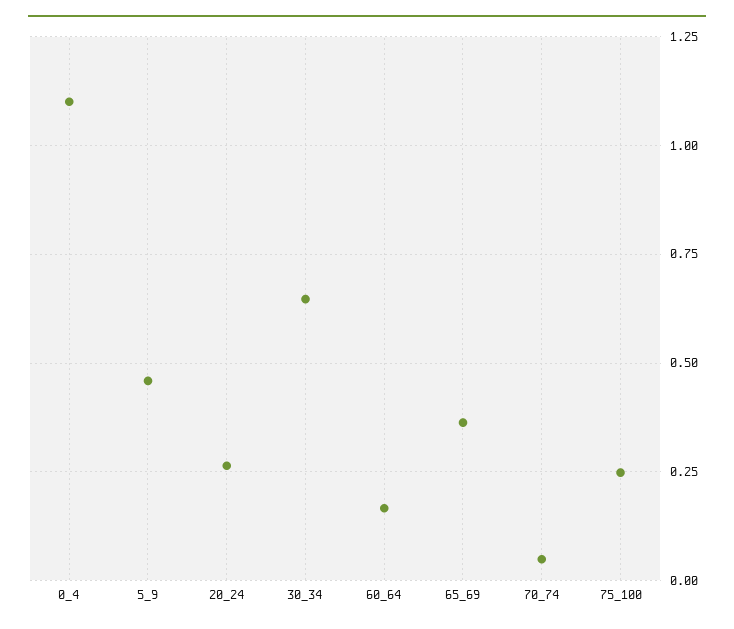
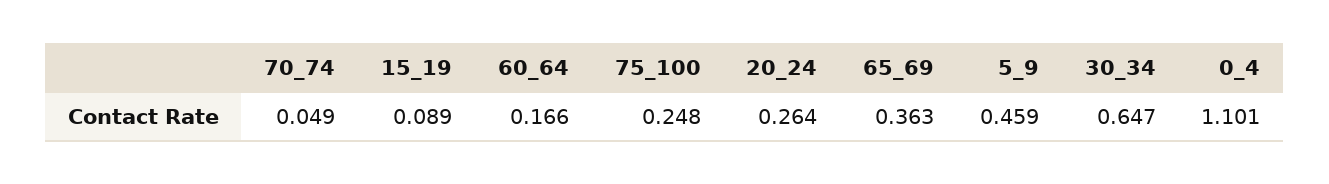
15_19: none -> 0.089

